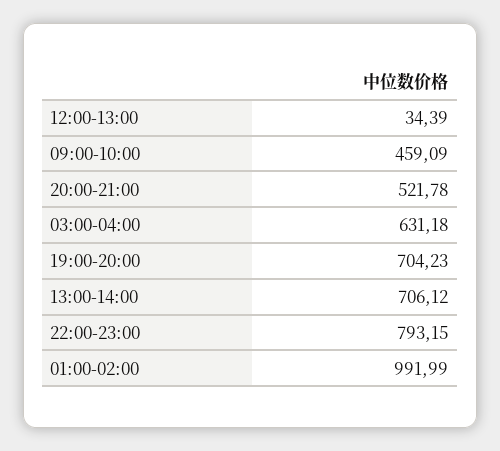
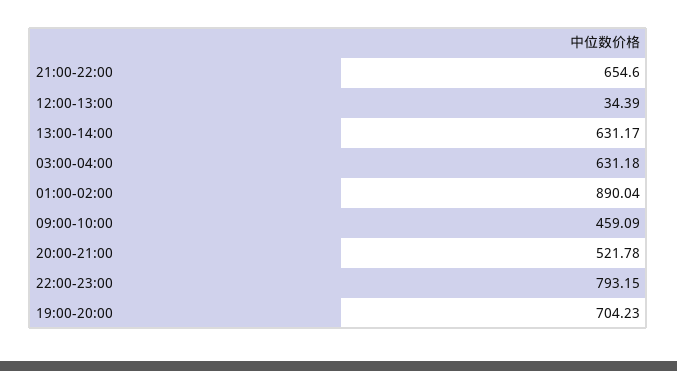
13:00-14:00: 706.12 -> 631.17
01:00-02:00: 991.99 -> 890.04
21:00-22:00: none -> 654.6

